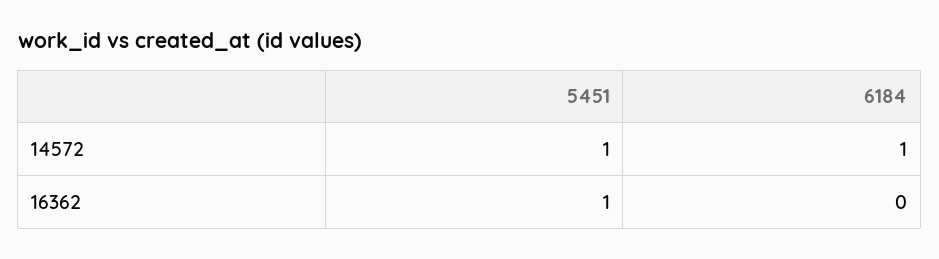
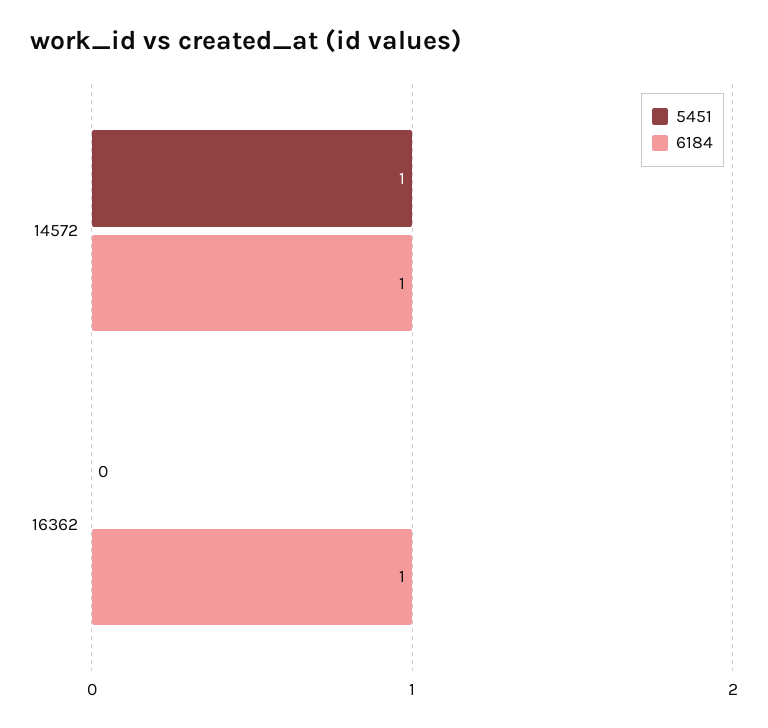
5451, 16362: 1 -> 0
6184, 16362: 0 -> 1

